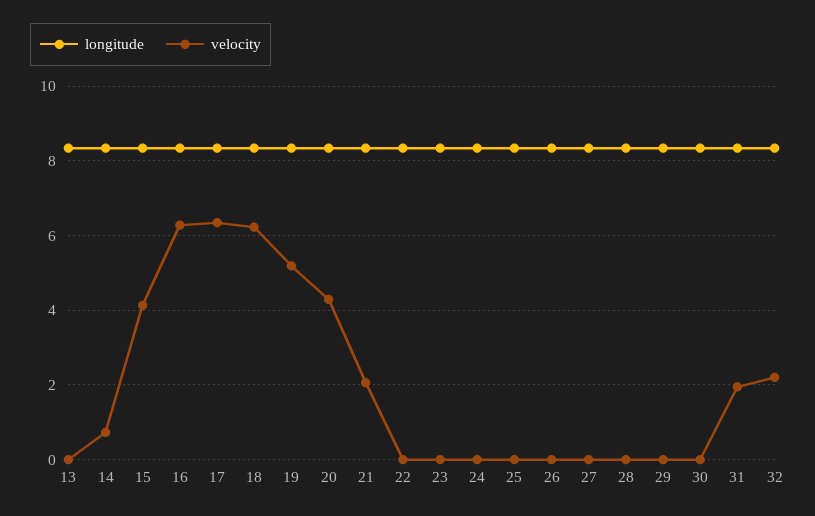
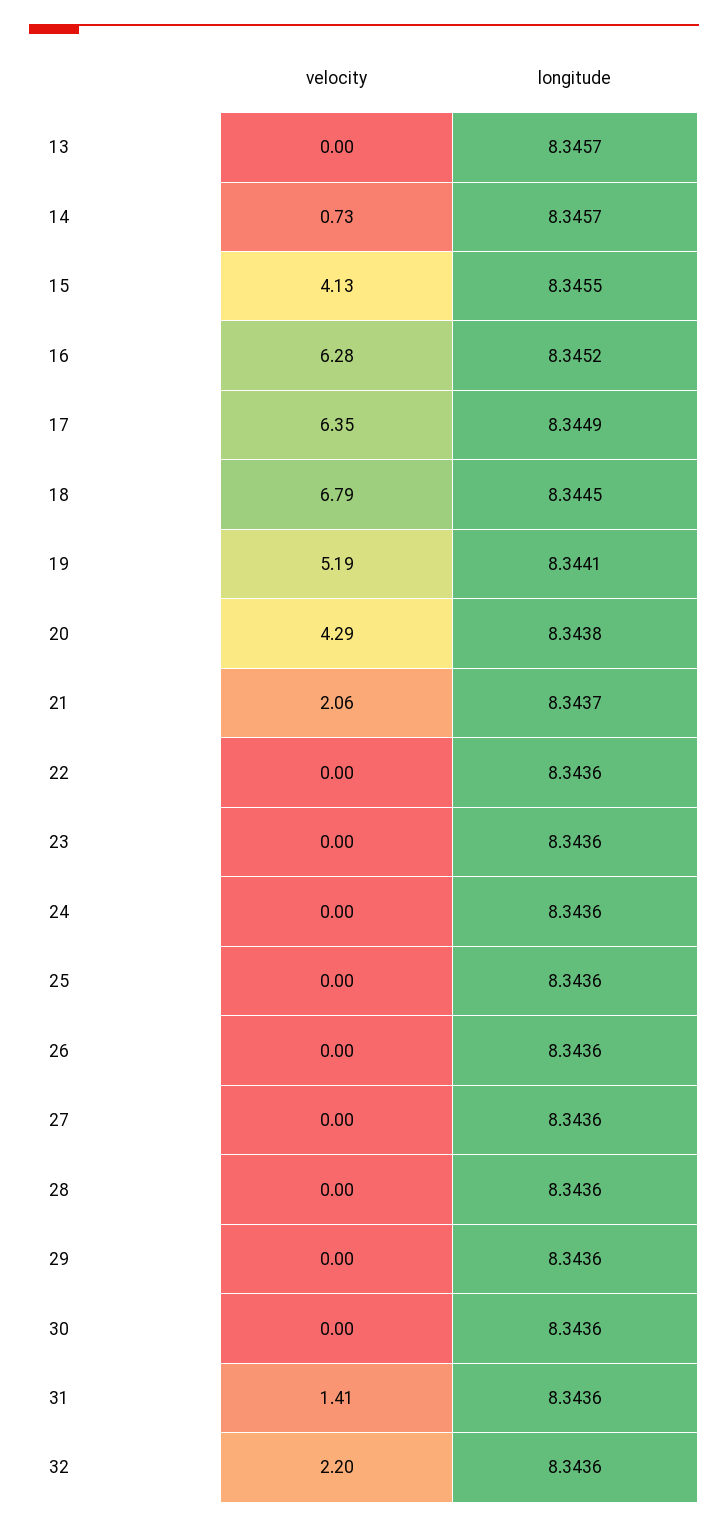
velocity, 18: 6.2 -> 6.79
velocity, 31: 2 -> 1.41

